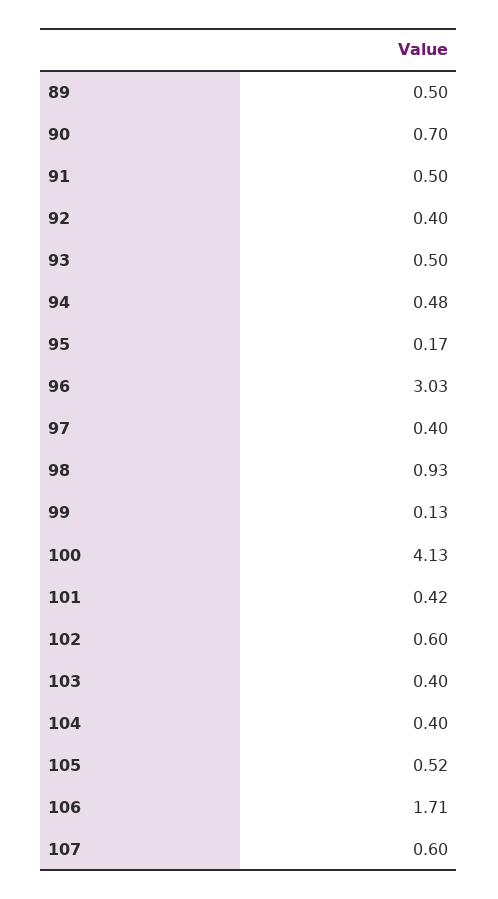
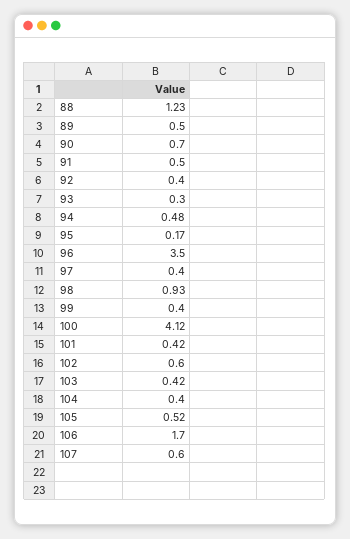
93: 0.5 -> 0.3
96: 3.03 -> 3.5
99: 0.13 -> 0.4
100: 4.13 -> 4.12
103: 0.4 -> 0.42
106: 1.71 -> 1.7
88: none -> 1.23

